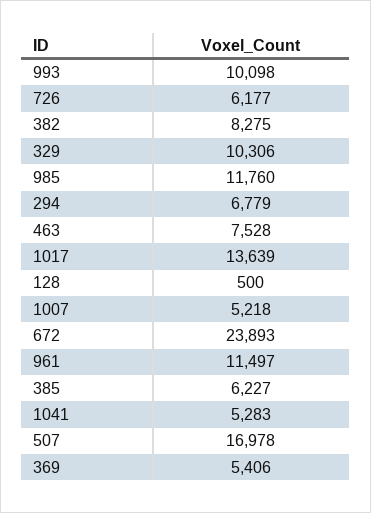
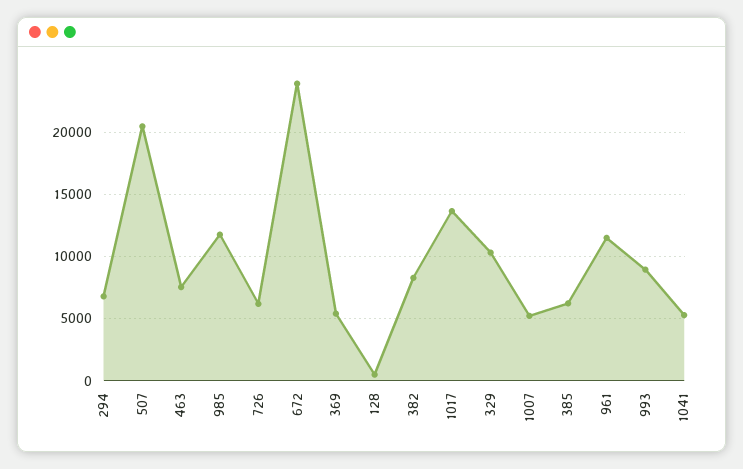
993: 10098 -> 9000
507: 16978 -> 20500

